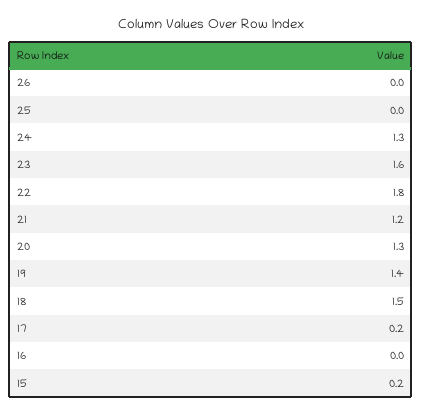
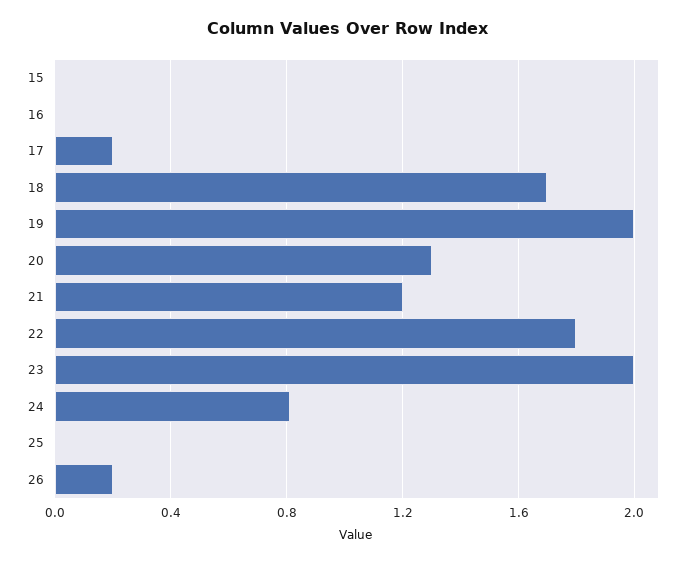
26: 0 -> 0.2
24: 1.3 -> 0.8
23: 1.6 -> 2
19: 1.4 -> 2
18: 1.5 -> 1.7
15: 0.2 -> 0

